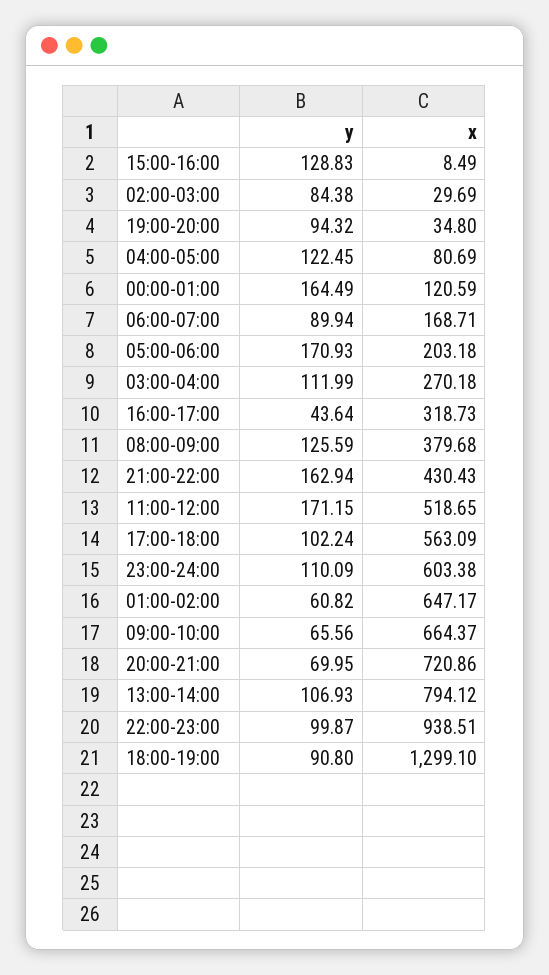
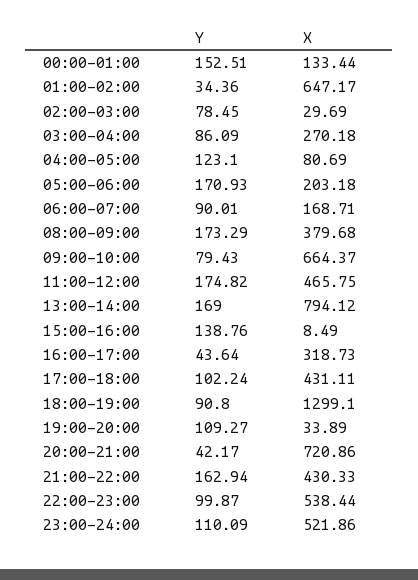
y, 15:00-16:00: 128.83 -> 138.76
y, 02:00-03:00: 84.38 -> 78.45
y, 19:00-20:00: 94.32 -> 109.27
x, 19:00-20:00: 34.8 -> 33.89
y, 04:00-05:00: 122.45 -> 123.1
y, 00:00-01:00: 164.49 -> 152.51
x, 00:00-01:00: 120.59 -> 133.44
y, 06:00-07:00: 89.94 -> 90.01
y, 03:00-04:00: 111.99 -> 86.09
y, 08:00-09:00: 125.59 -> 173.29
x, 21:00-22:00: 430.43 -> 430.33
y, 11:00-12:00: 171.15 -> 174.82
x, 11:00-12:00: 518.65 -> 465.75
x, 17:00-18:00: 563.09 -> 431.11
x, 23:00-24:00: 603.38 -> 521.86
y, 01:00-02:00: 60.82 -> 34.36
y, 09:00-10:00: 65.56 -> 79.43
y, 20:00-21:00: 69.95 -> 42.17
y, 13:00-14:00: 106.93 -> 169
x, 22:00-23:00: 938.51 -> 538.44

